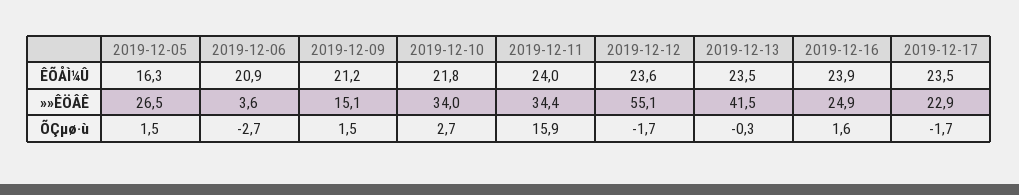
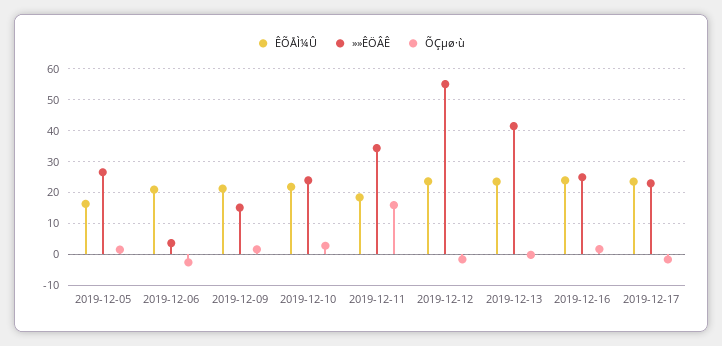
ÊÕÅÌ¼Û, 2019-12-11: 24 -> 18
»»ÊÖÂÊ, 2019-12-10: 34 -> 24

